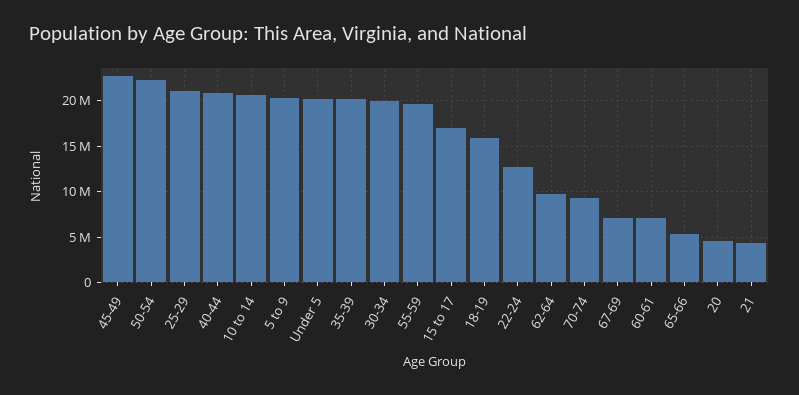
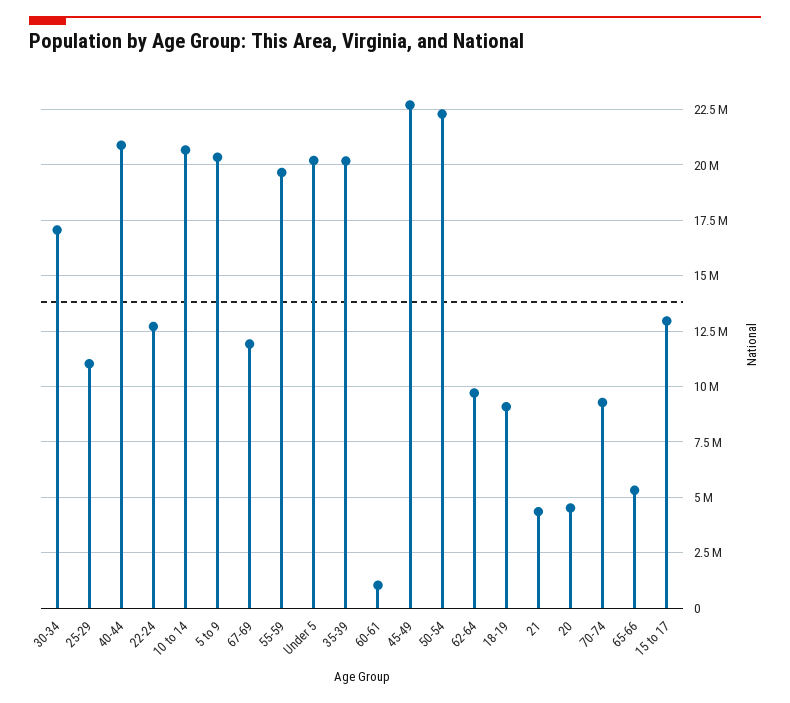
25-29: 21000000 -> 11000000
30-34: 20000000 -> 17000000
15 to 17: 17000000 -> 13000000
18-19: 16000000 -> 9000000
67-69: 7000000 -> 12000000
60-61: 7000000 -> 1000000

